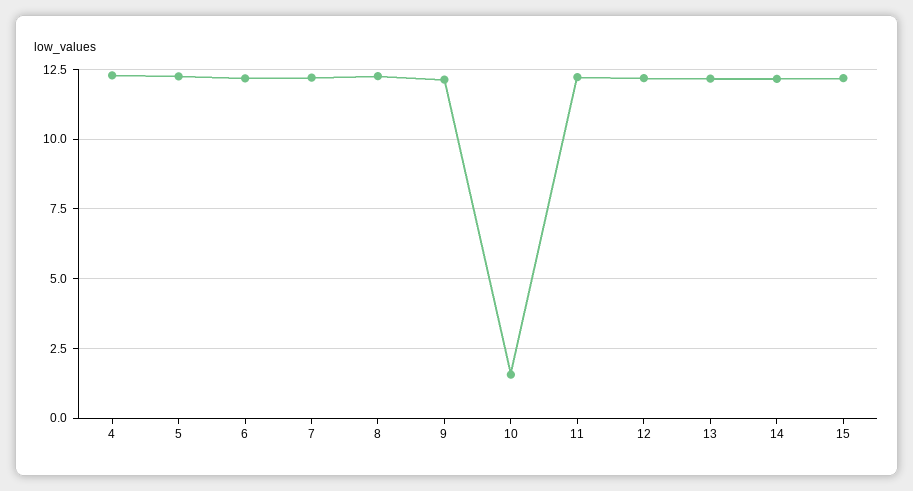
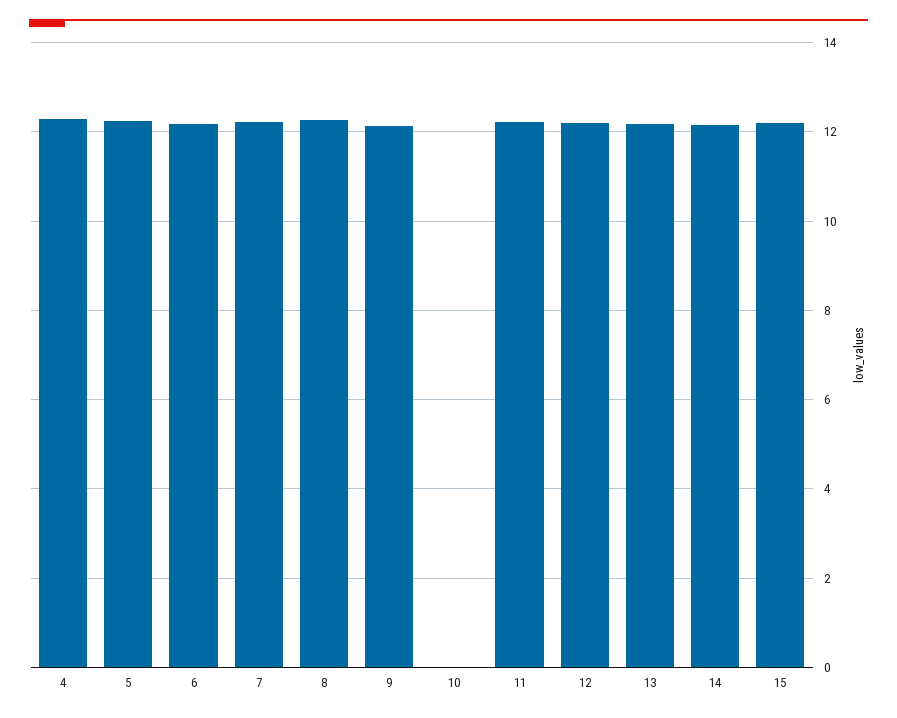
10: 1.5 -> 0

